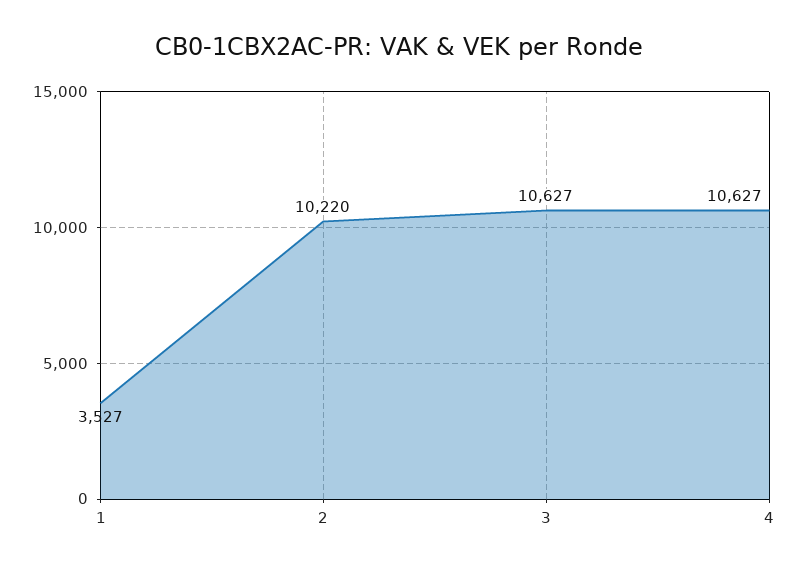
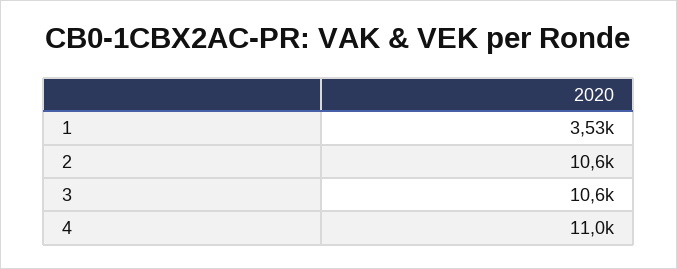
2: 10220 -> 10600
4: 10627 -> 11000

